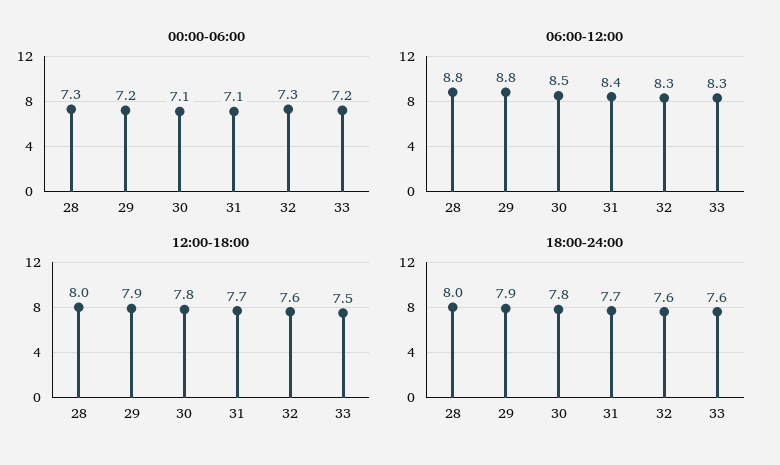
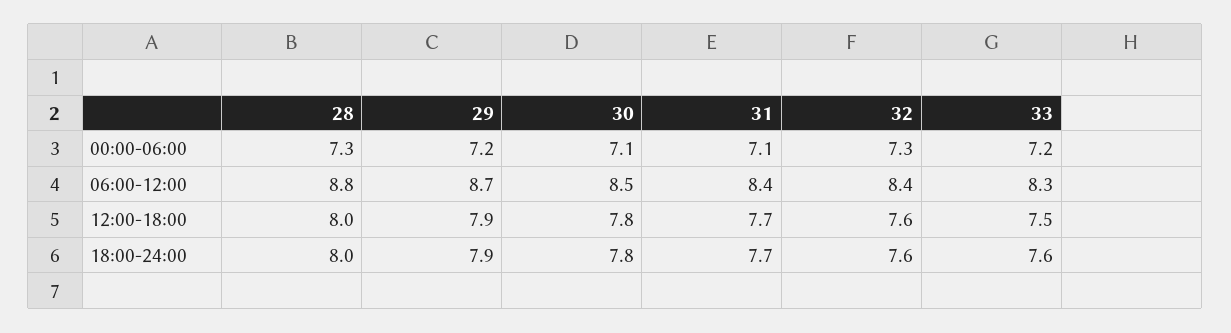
06:00-12:00, 29: 8.8 -> 8.7
06:00-12:00, 32: 8.3 -> 8.4

